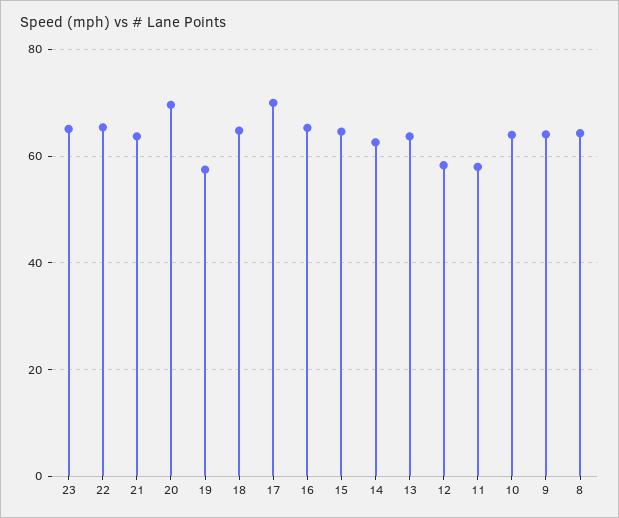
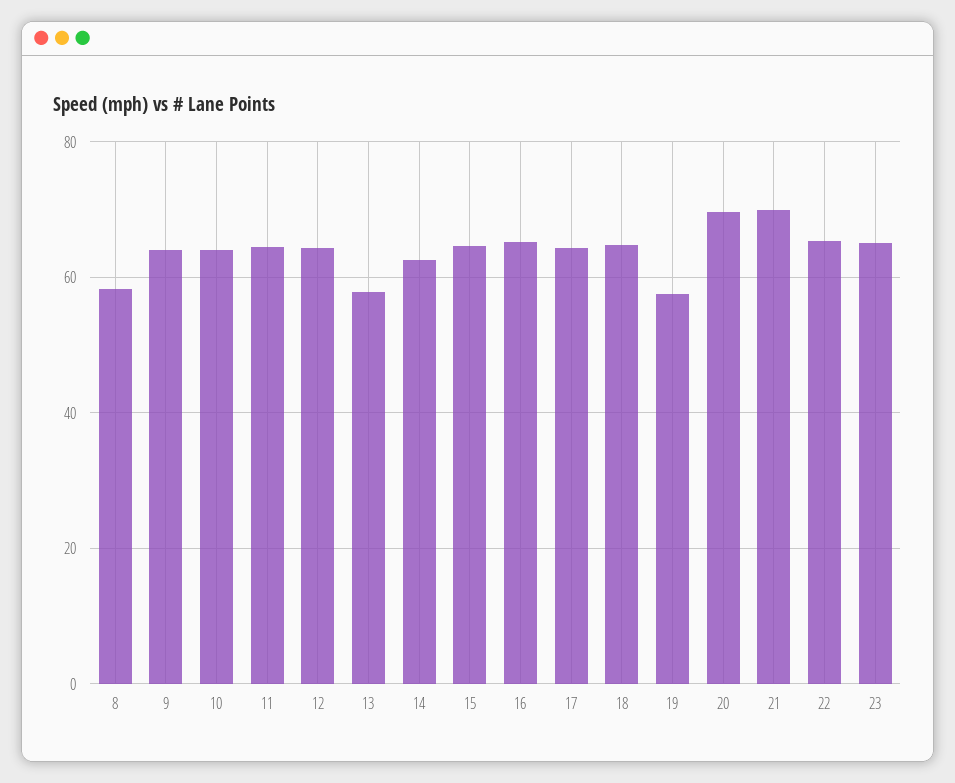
21: 64 -> 70
17: 70 -> 64
13: 64 -> 58
12: 58 -> 64
11: 58 -> 64
8: 64 -> 58

